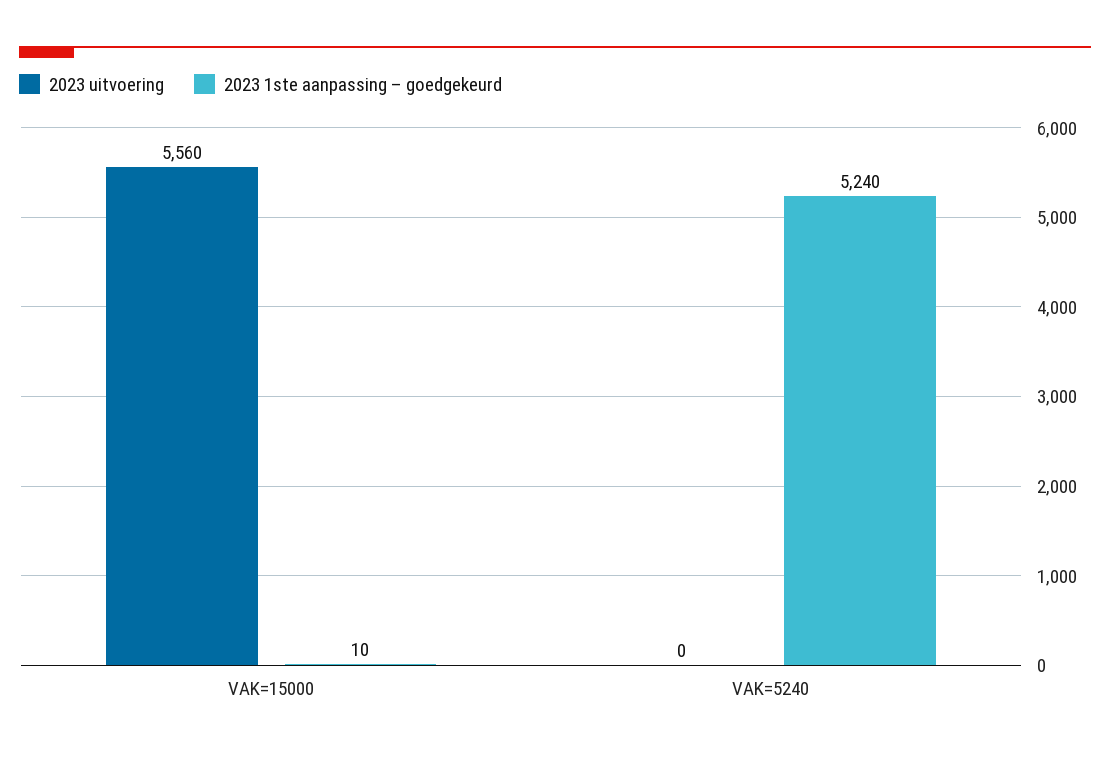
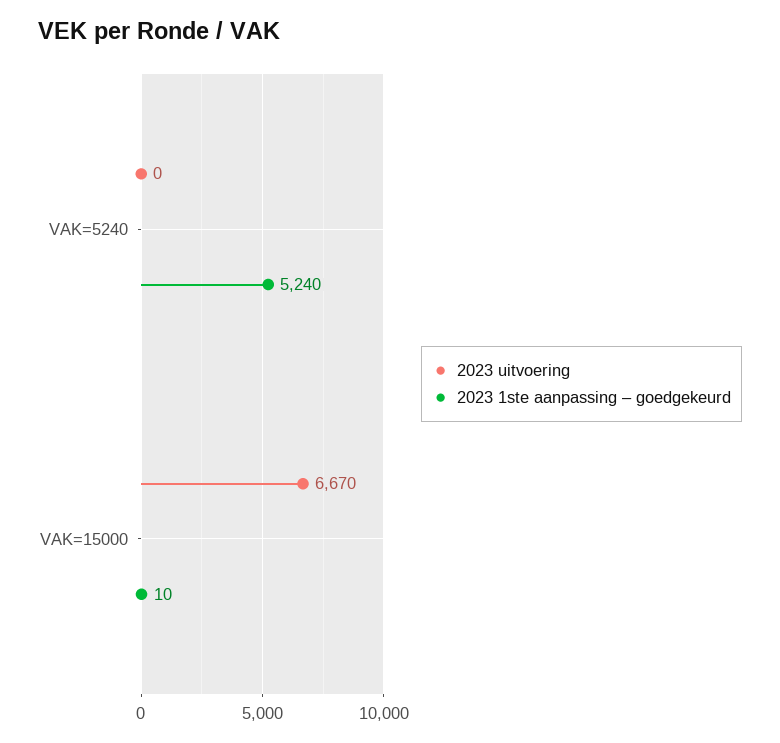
2023 uitvoering, VAK=15000: 5560 -> 6670

